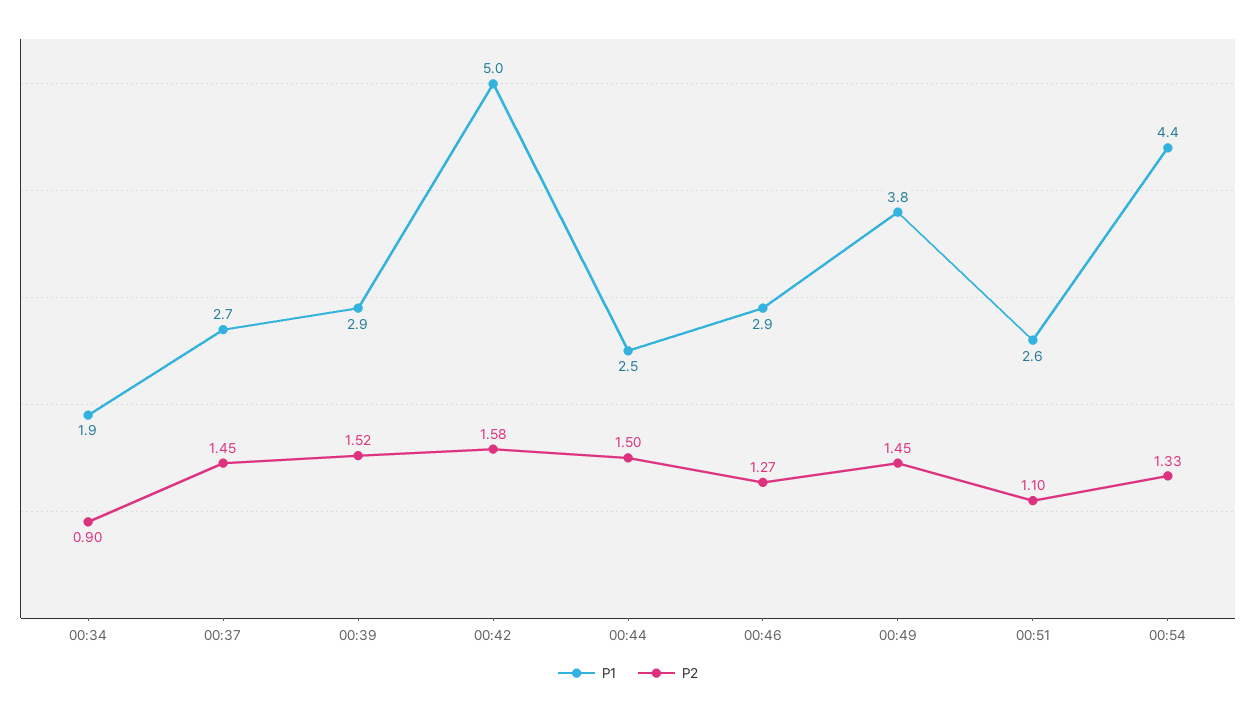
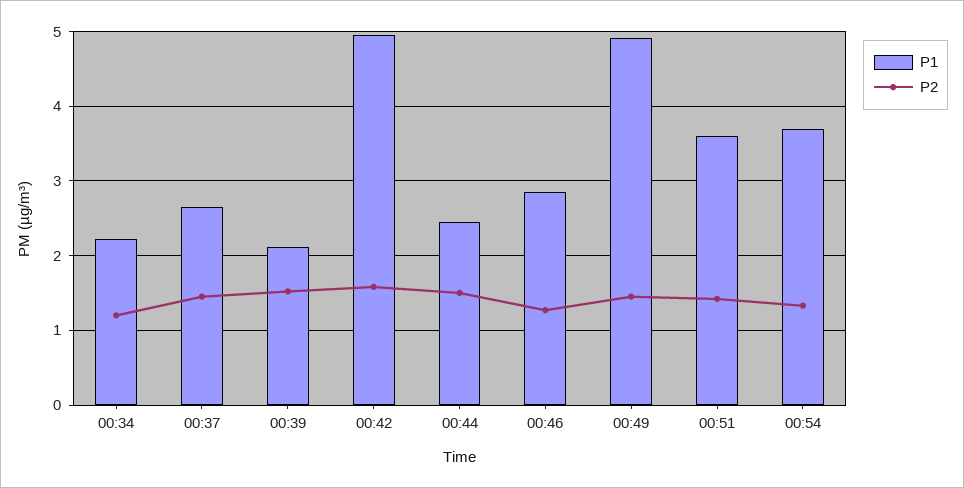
P1, 00:34: 1.9 -> 2.2
P2, 00:34: 0.9 -> 1.2
P1, 00:39: 2.9 -> 2.1
P1, 00:49: 3.8 -> 4.9
P1, 00:51: 2.6 -> 3.6
P2, 00:51: 1.1 -> 1.4
P1, 00:54: 4.4 -> 3.7

